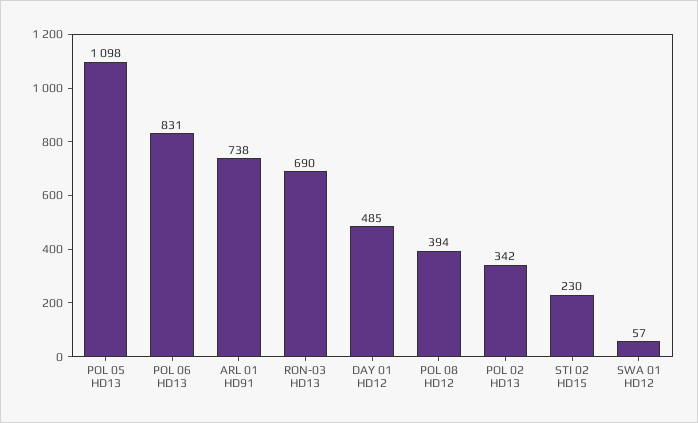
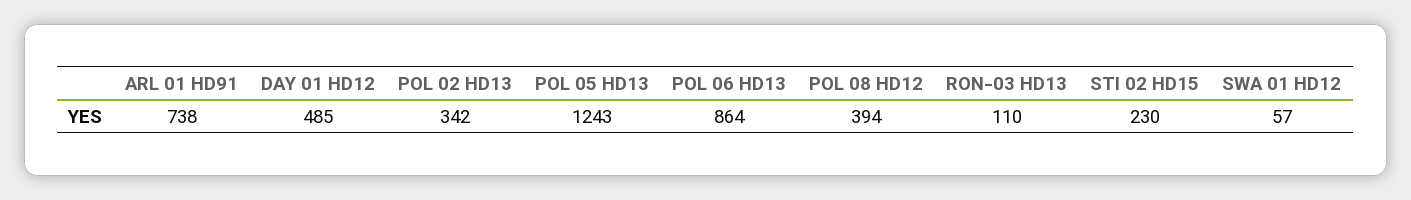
POL 05 HD13: 1098 -> 1243
POL 06 HD13: 831 -> 864
RON-03 HD13: 690 -> 110

